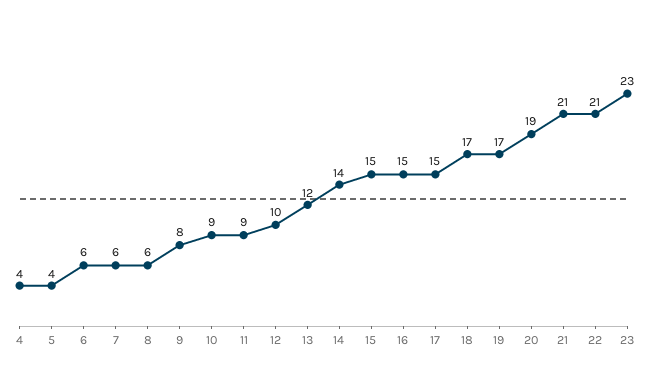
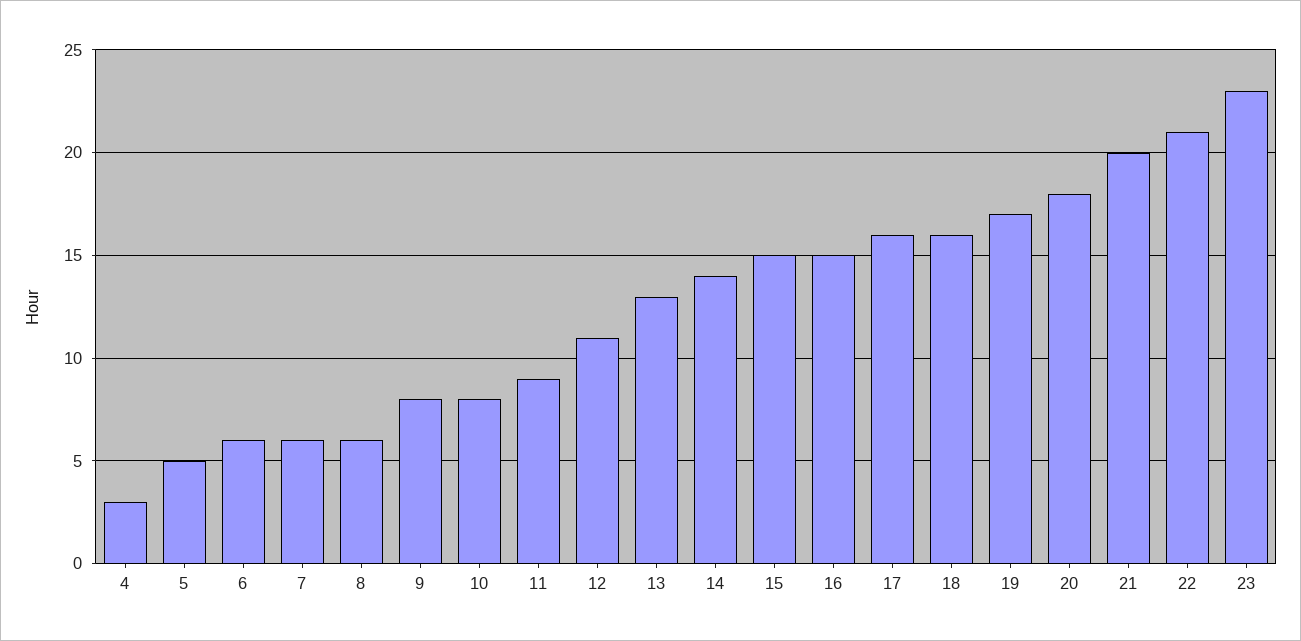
4: 4 -> 3
5: 4 -> 5
10: 9 -> 8
12: 10 -> 11
13: 12 -> 13
17: 15 -> 16
18: 17 -> 16
20: 19 -> 18
21: 21 -> 20

